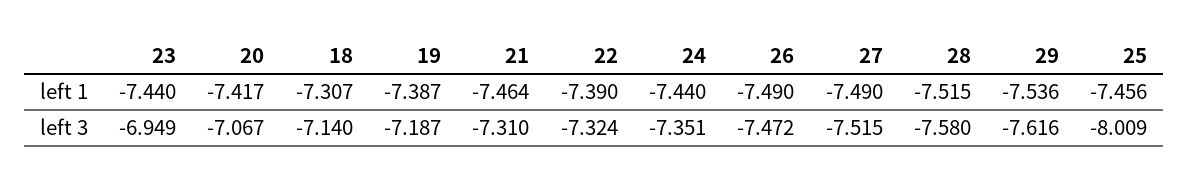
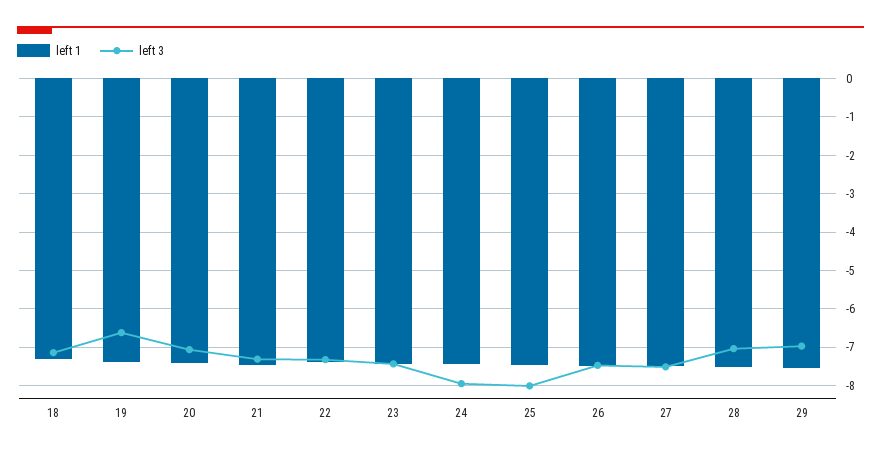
left 3, 23: -6.949 -> -7.4
left 3, 19: -7.187 -> -6.6
left 3, 24: -7.351 -> -8
left 3, 28: -7.58 -> -7
left 3, 29: -7.616 -> -7

